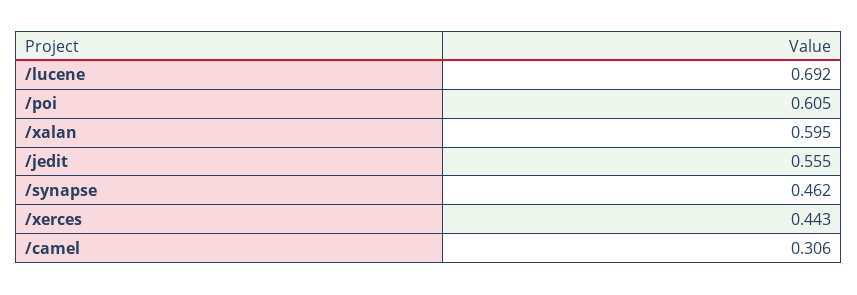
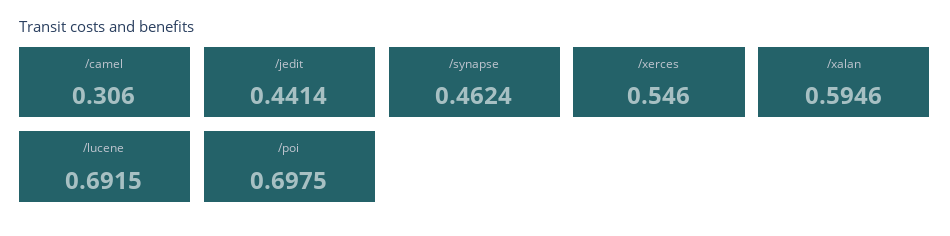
/poi: 0.605 -> 0.6975
/jedit: 0.555 -> 0.4414
/xerces: 0.443 -> 0.546

